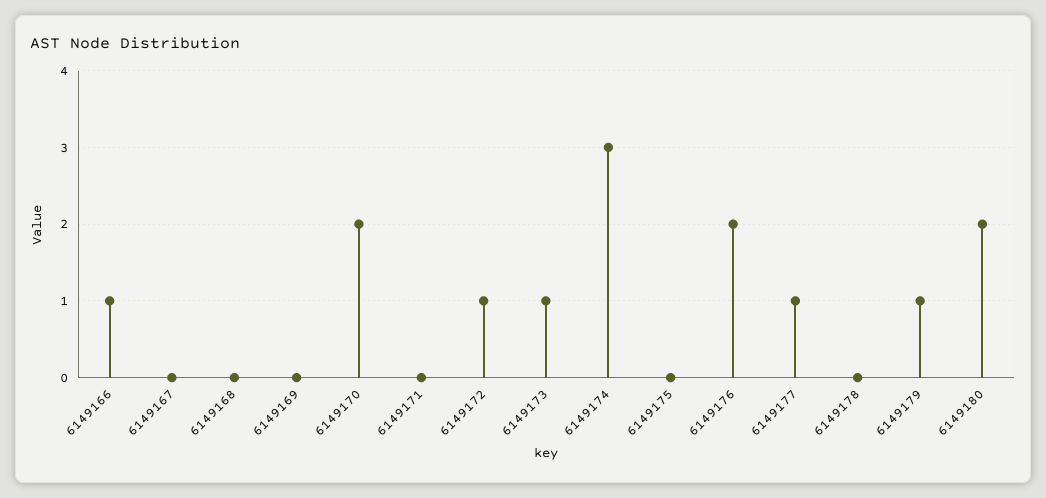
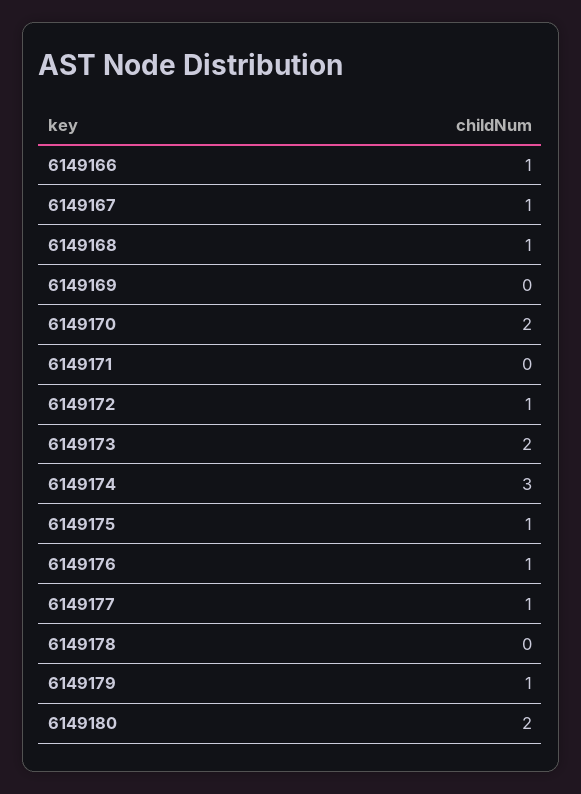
6149167: 0 -> 1
6149168: 0 -> 1
6149173: 1 -> 2
6149175: 0 -> 1
6149176: 2 -> 1

